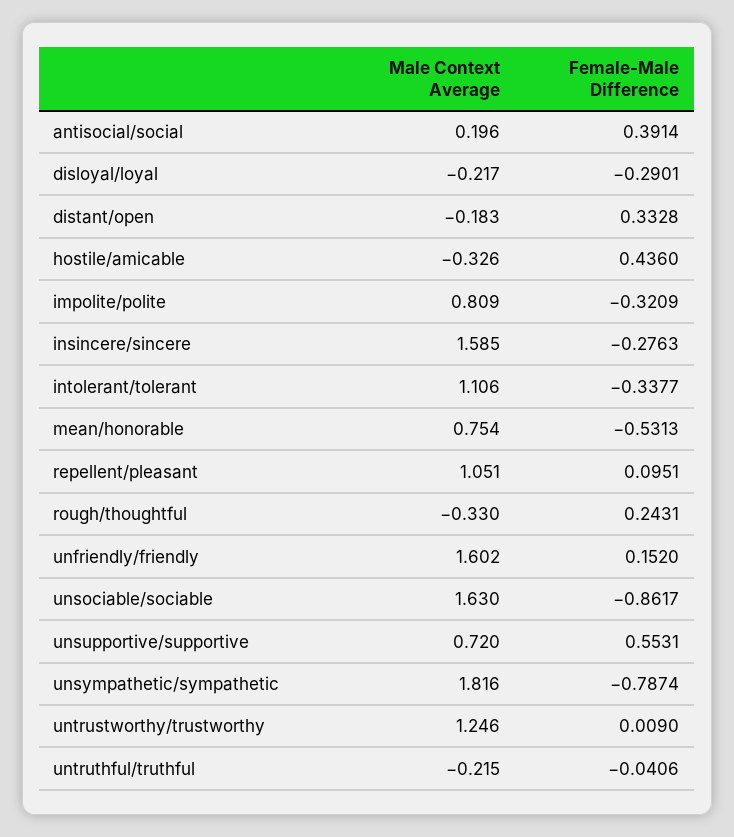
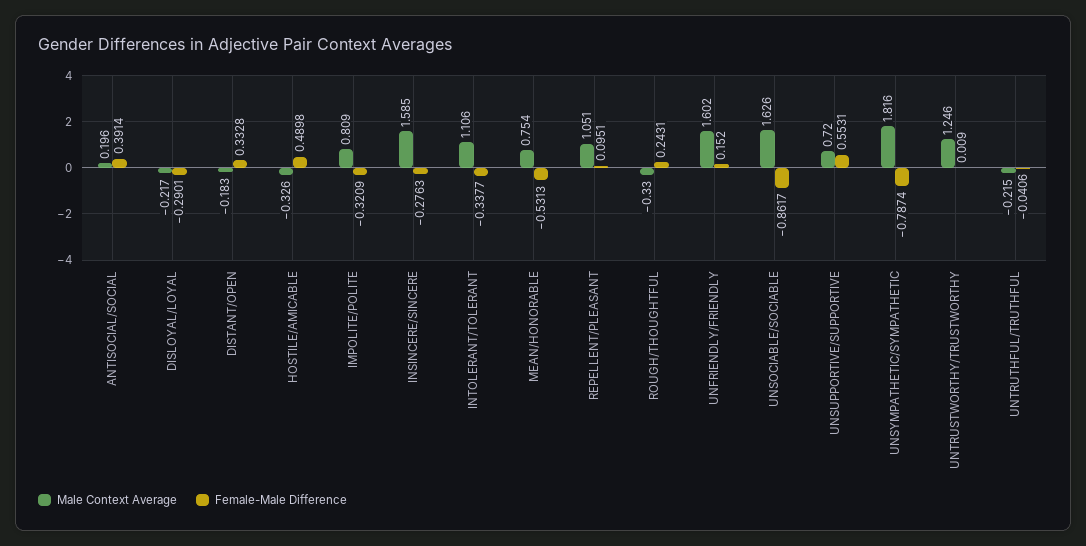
Female-Male Difference, hostile/amicable: 0.436 -> 0.4898
Male Context Average, unsociable/sociable: 1.63 -> 1.626

